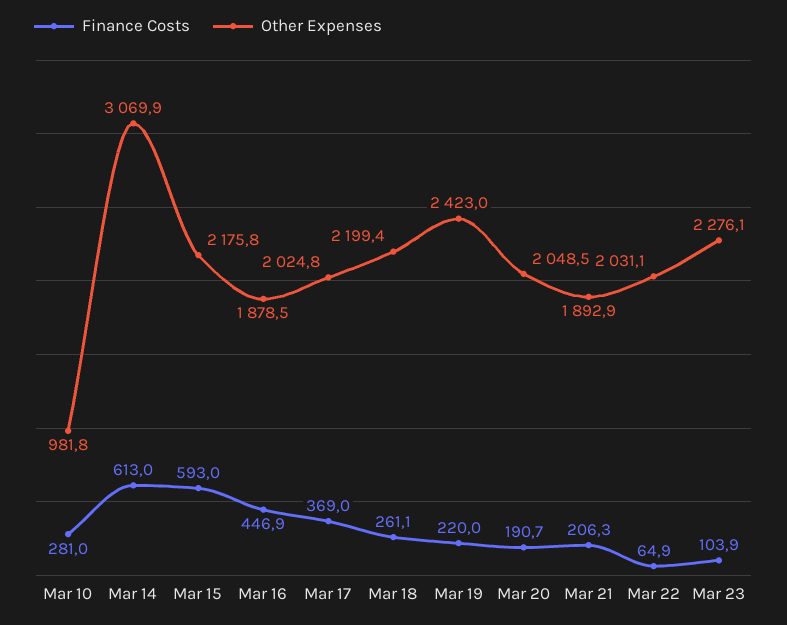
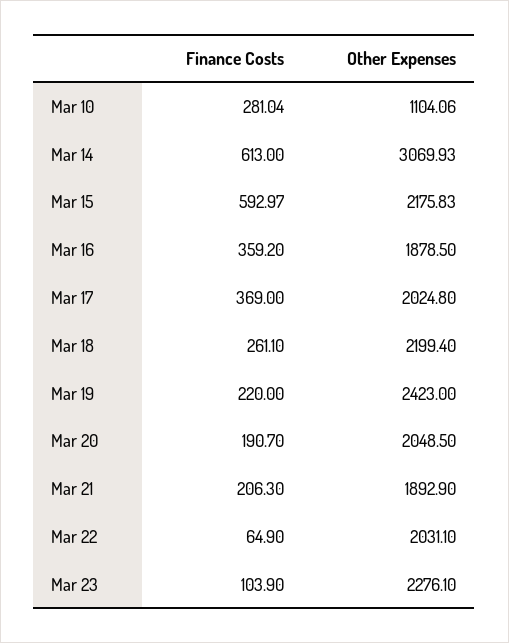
Other Expenses, Mar 10: 981.8 -> 1104.06
Finance Costs, Mar 16: 446.9 -> 359.2

